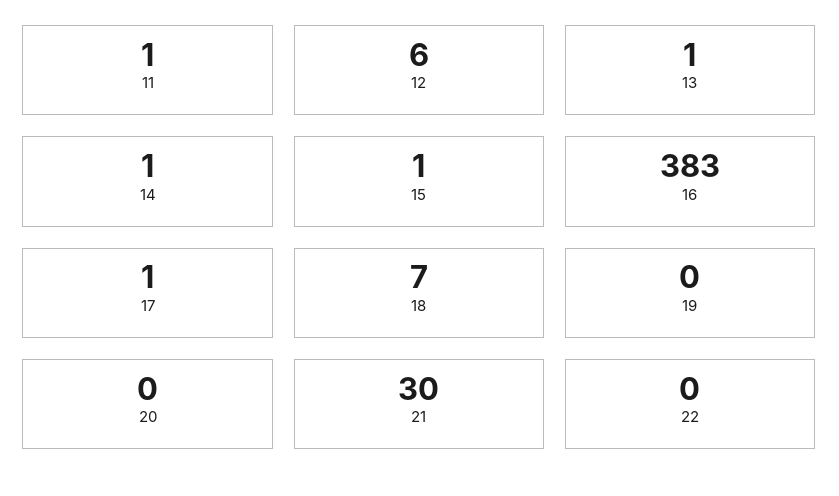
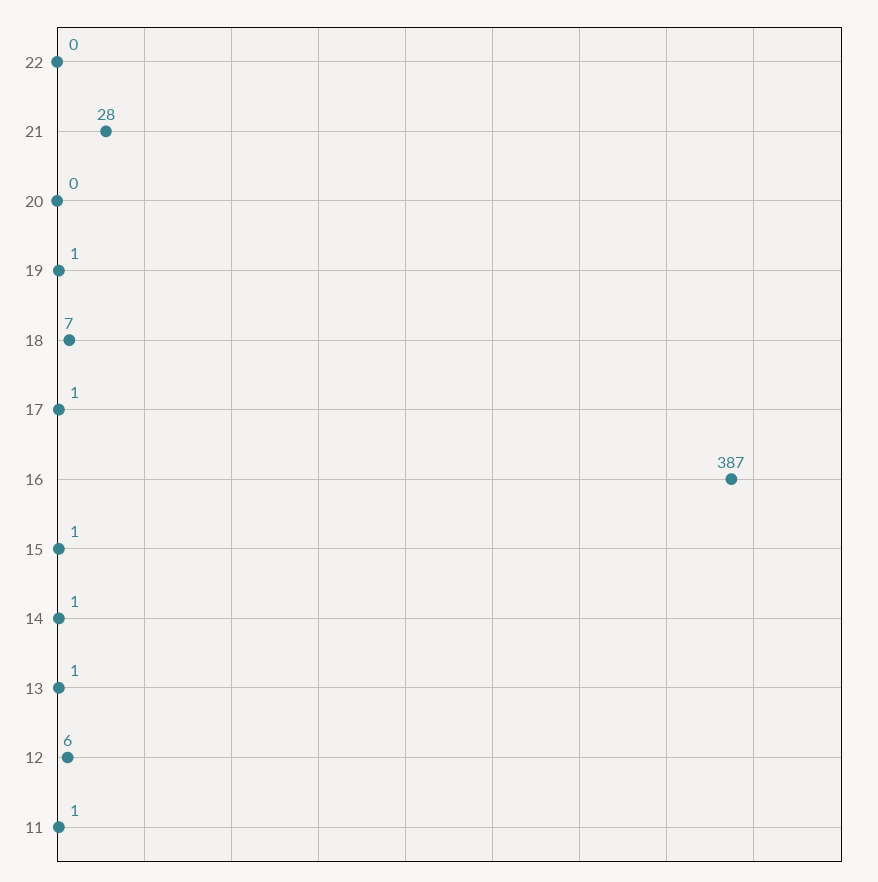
16: 383 -> 387
19: 0 -> 1
21: 30 -> 28

